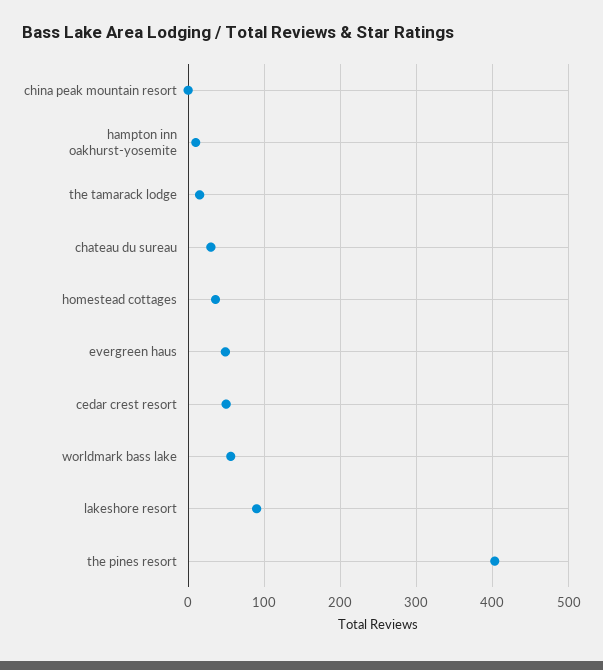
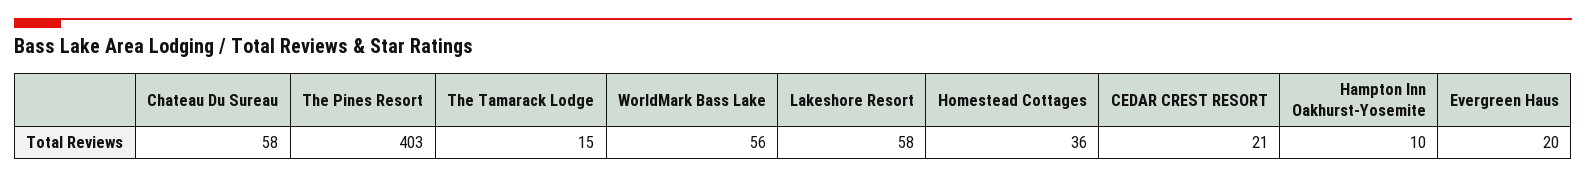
china peak mountain resort: 0 -> none
chateau du sureau: 30 -> 58
evergreen haus: 50 -> 20
cedar crest resort: 50 -> 21
lakeshore resort: 90 -> 58

